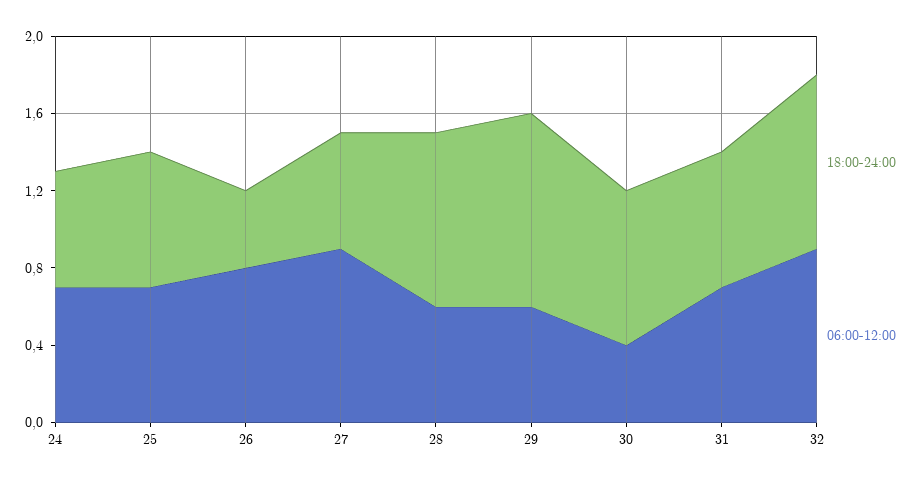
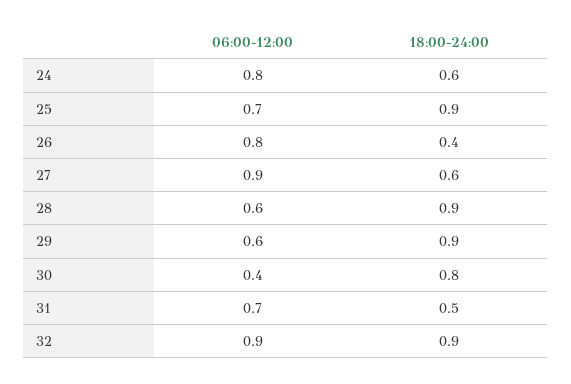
06:00-12:00, 24: 0.7 -> 0.8
18:00-24:00, 25: 0.7 -> 0.9
18:00-24:00, 29: 1 -> 0.9
18:00-24:00, 31: 0.7 -> 0.5

